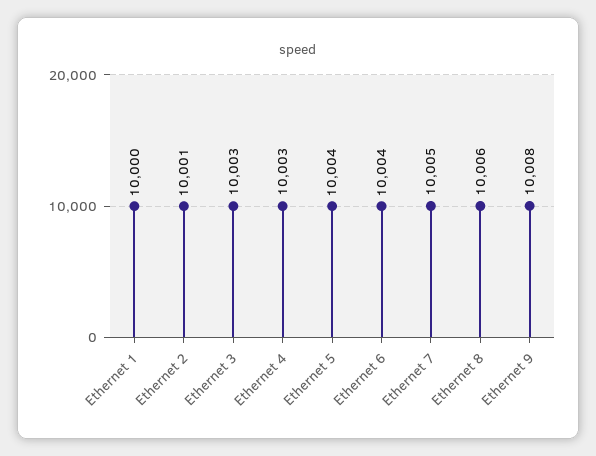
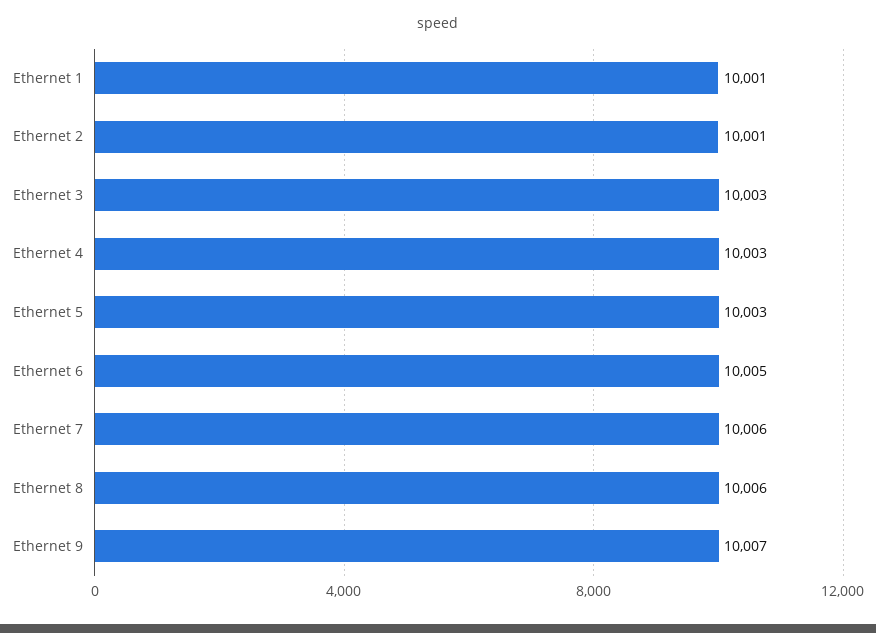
Ethernet 1: 10000 -> 10001
Ethernet 5: 10004 -> 10003
Ethernet 6: 10004 -> 10005
Ethernet 7: 10005 -> 10006
Ethernet 9: 10008 -> 10007

